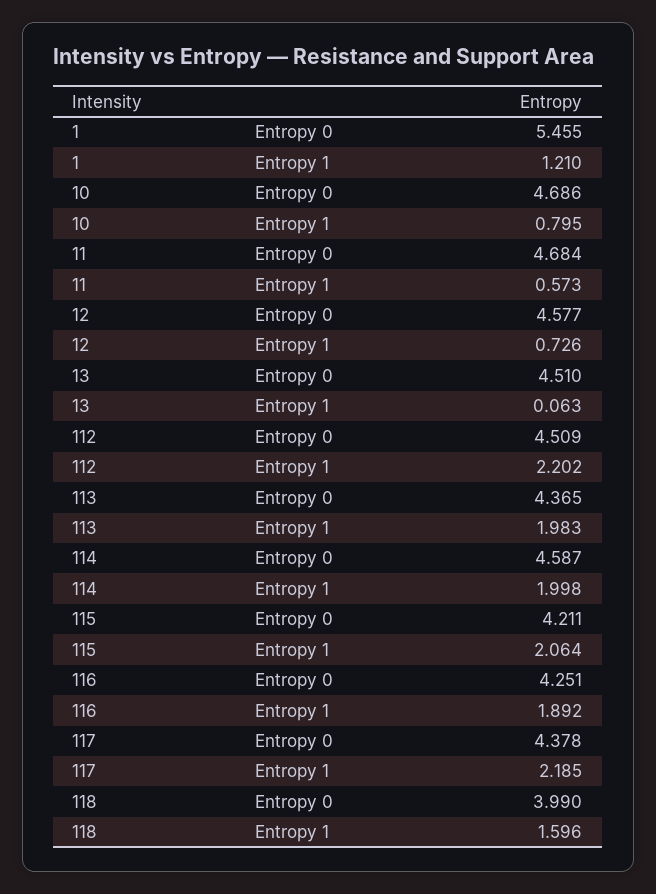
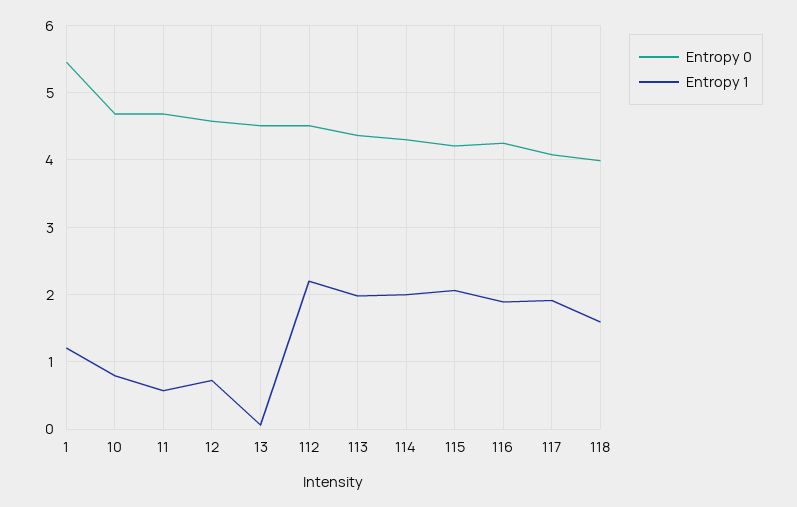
Entropy 0, 114: 4.587 -> 4.3
Entropy 0, 117: 4.378 -> 4.1
Entropy 1, 117: 2.185 -> 1.9

